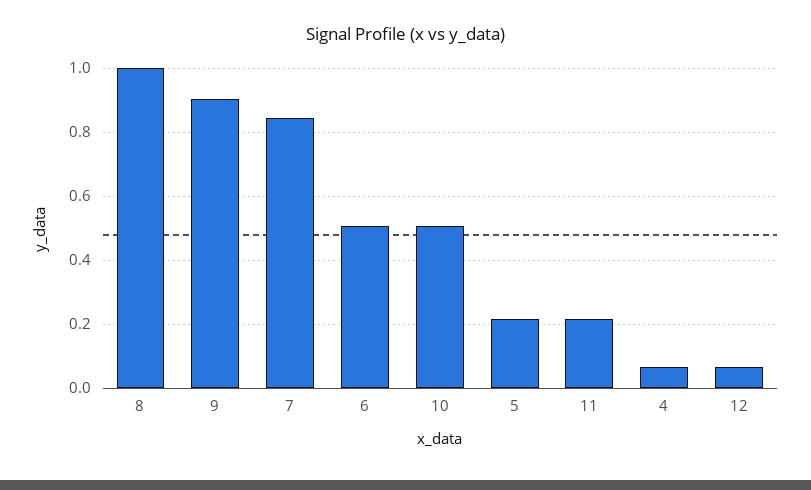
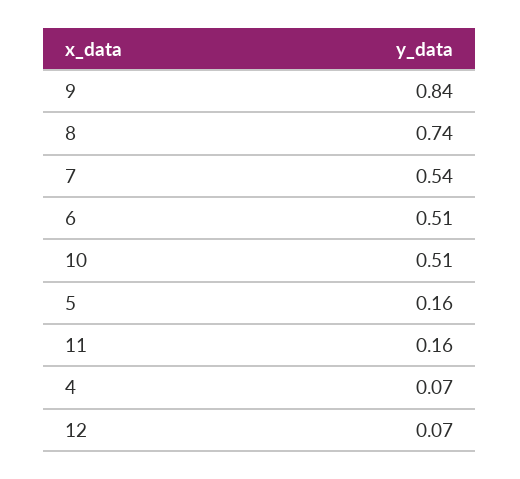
8: 1 -> 0.74
9: 0.9 -> 0.84
7: 0.84 -> 0.54
5: 0.22 -> 0.16
11: 0.22 -> 0.16

